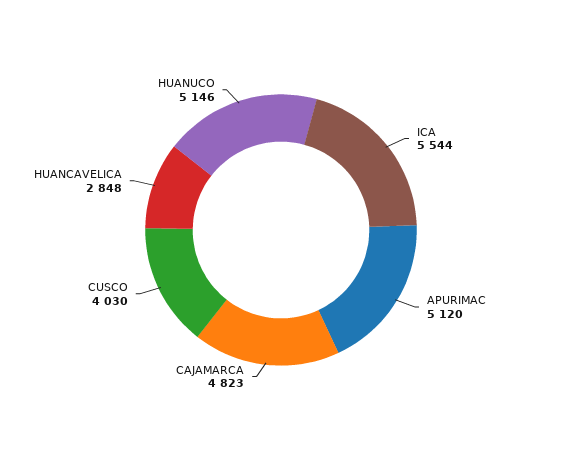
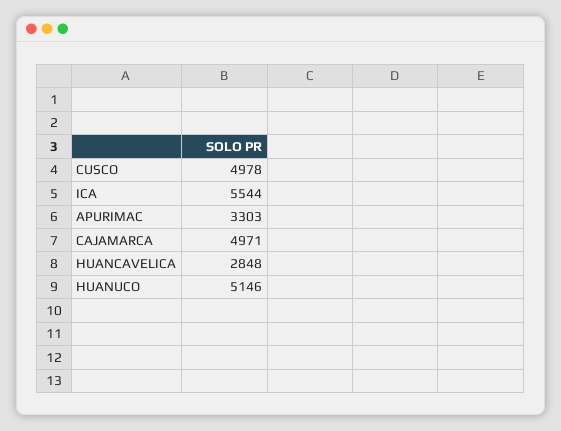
APURIMAC: 5120 -> 3303
CAJAMARCA: 4823 -> 4971
CUSCO: 4030 -> 4978

